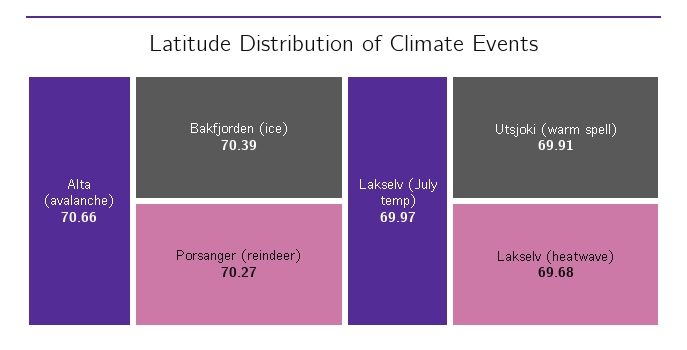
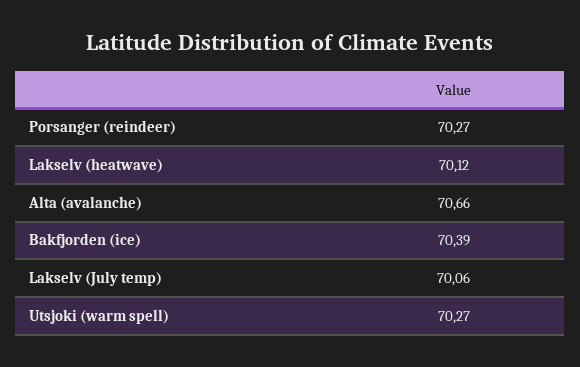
Lakselv (July temp): 69.97 -> 70.06
Utsjoki (warm spell): 69.91 -> 70.27
Lakselv (heatwave): 69.68 -> 70.12

